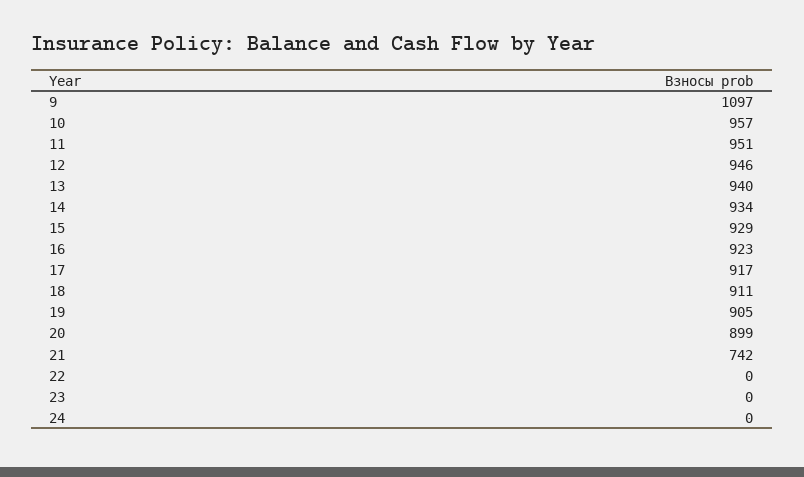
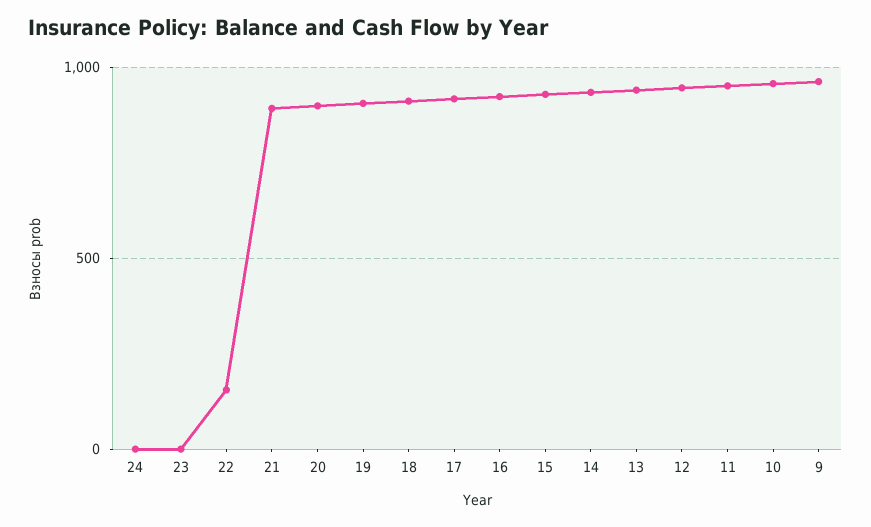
9: 1097 -> 950
21: 742 -> 900
22: 0 -> 150

